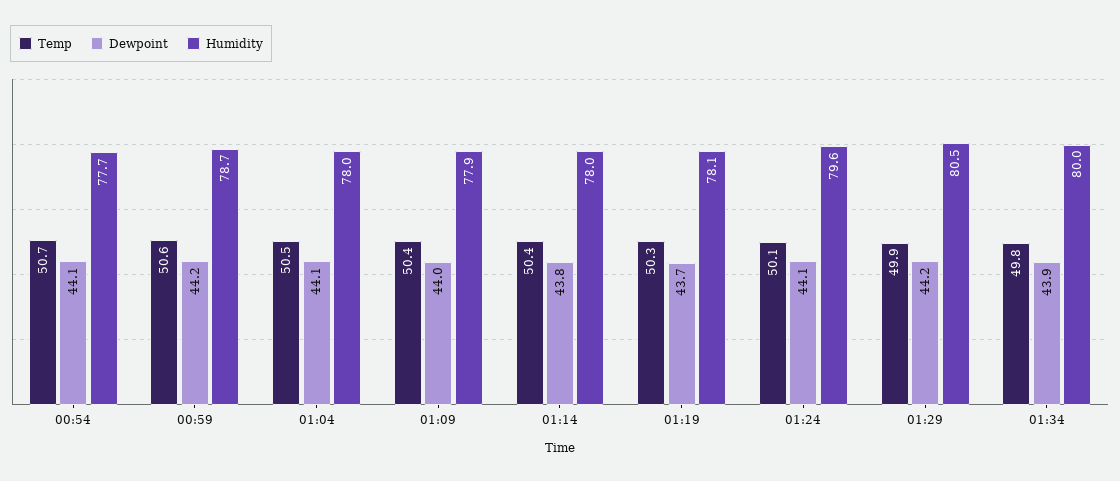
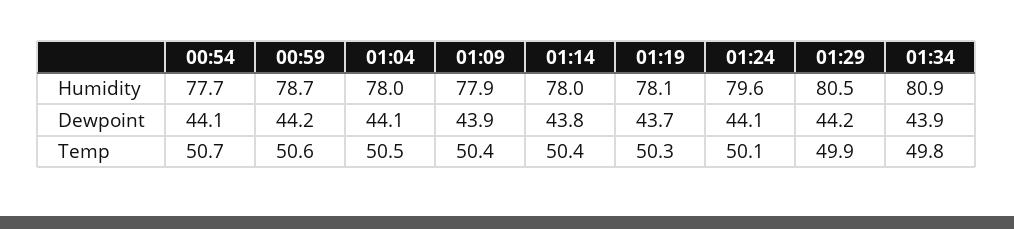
Dewpoint, 01:09: 44 -> 43.9
Humidity, 01:34: 80 -> 80.9

